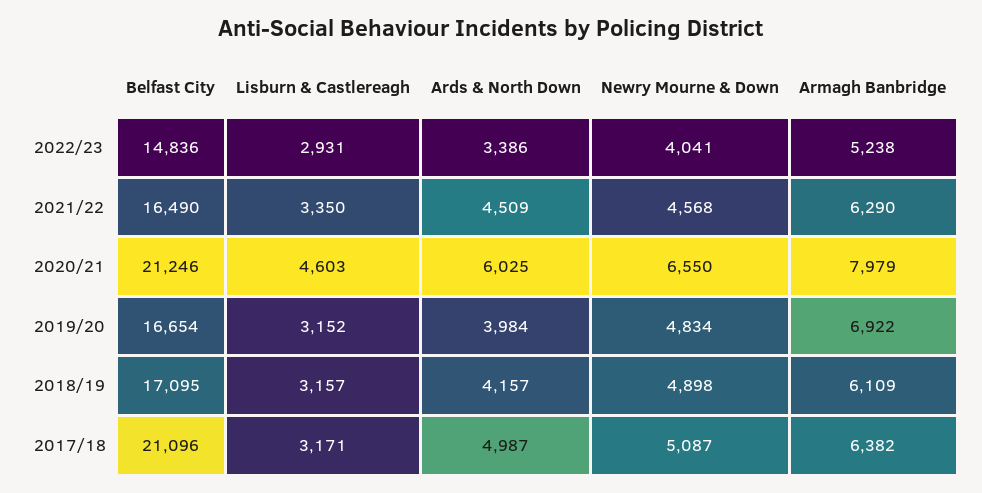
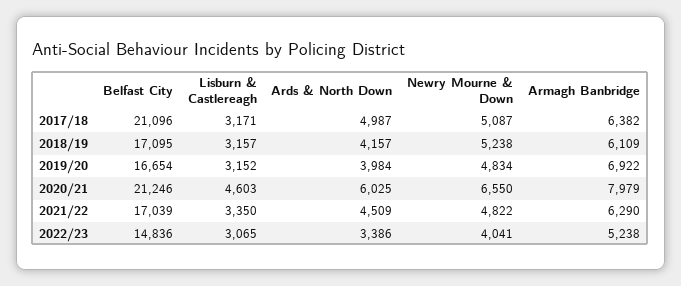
Lisburn & Castlereagh, 2022/23: 2931 -> 3065
Belfast City, 2021/22: 16490 -> 17039
Newry Mourne & Down, 2021/22: 4568 -> 4822
Newry Mourne & Down, 2018/19: 4898 -> 5238

